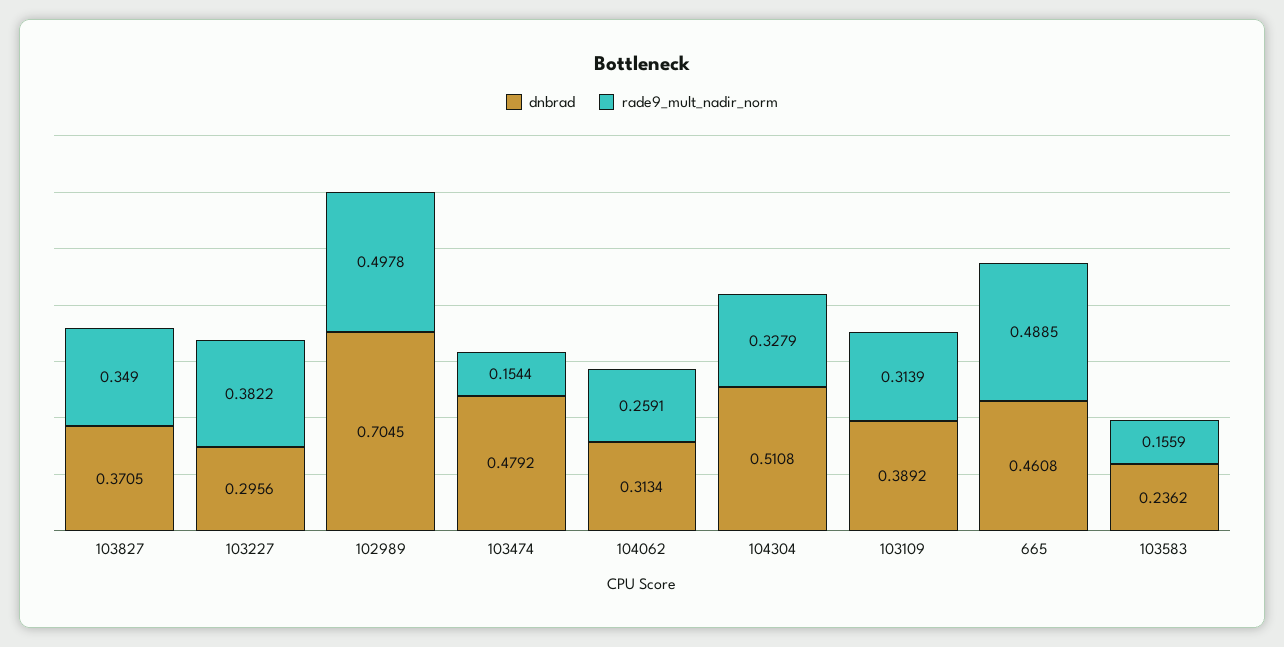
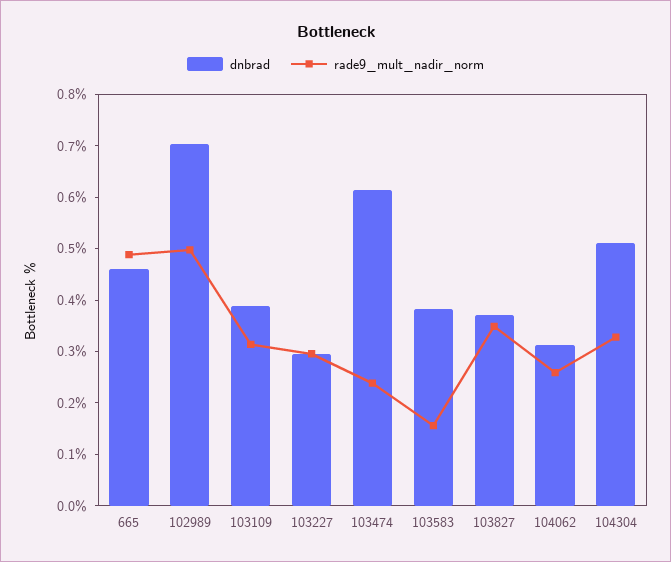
rade9_mult_nadir_norm, 103227: 0.3822 -> 0.3
dnbrad, 103474: 0.4792 -> 0.62
rade9_mult_nadir_norm, 103474: 0.1544 -> 0.24
dnbrad, 103583: 0.2362 -> 0.38

